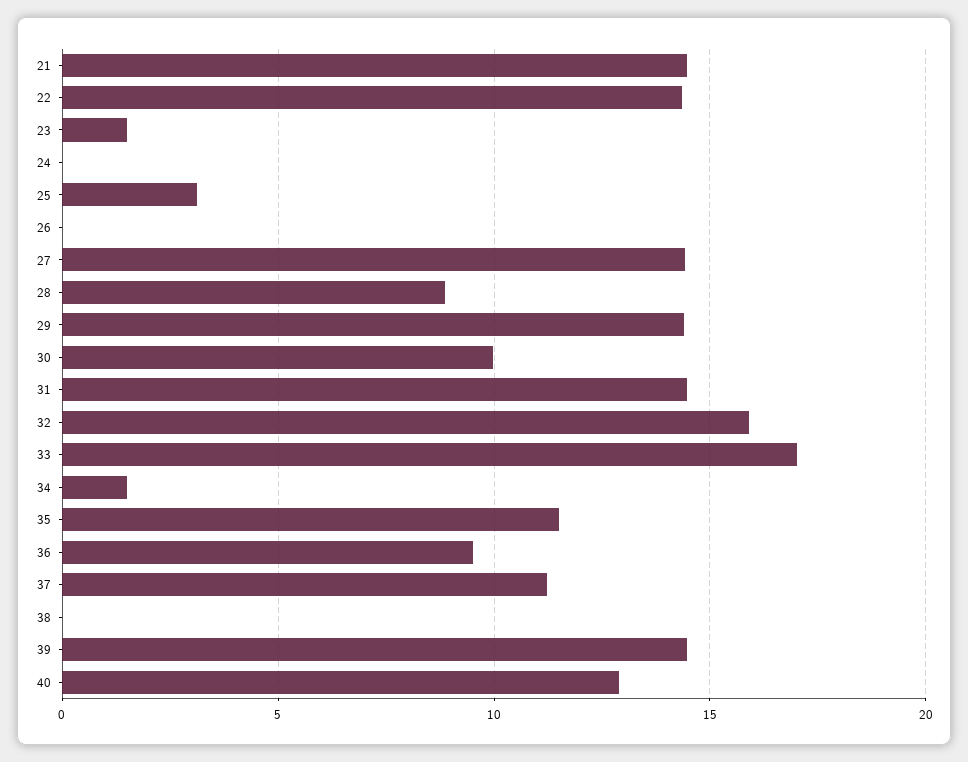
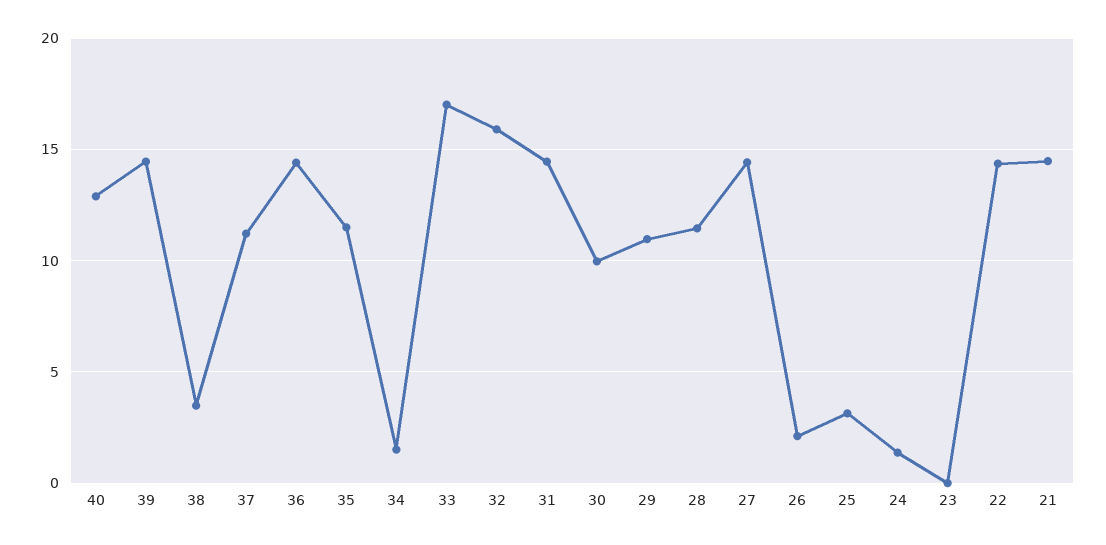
23: 1.5 -> 0
24: 0 -> 1.5
26: 0 -> 2
28: 9 -> 11.5
29: 14.5 -> 11
36: 9.5 -> 14.5
38: 0 -> 3.5

